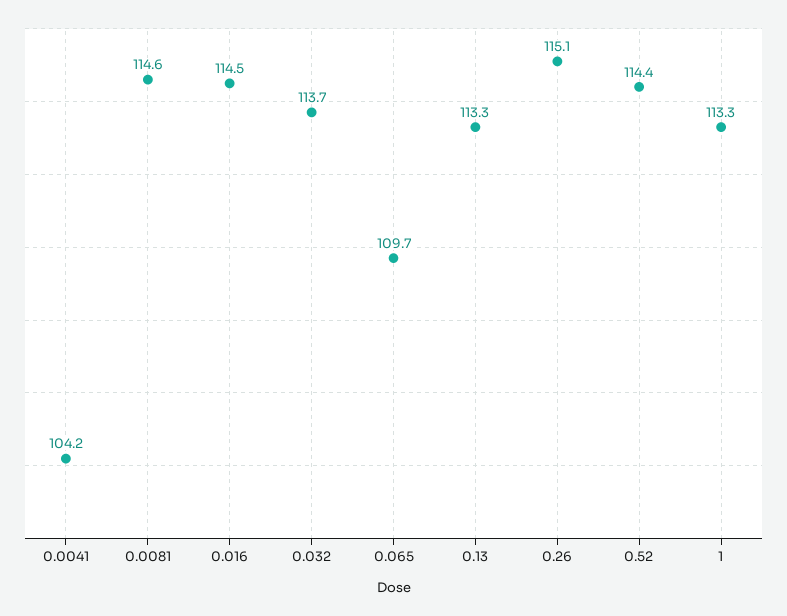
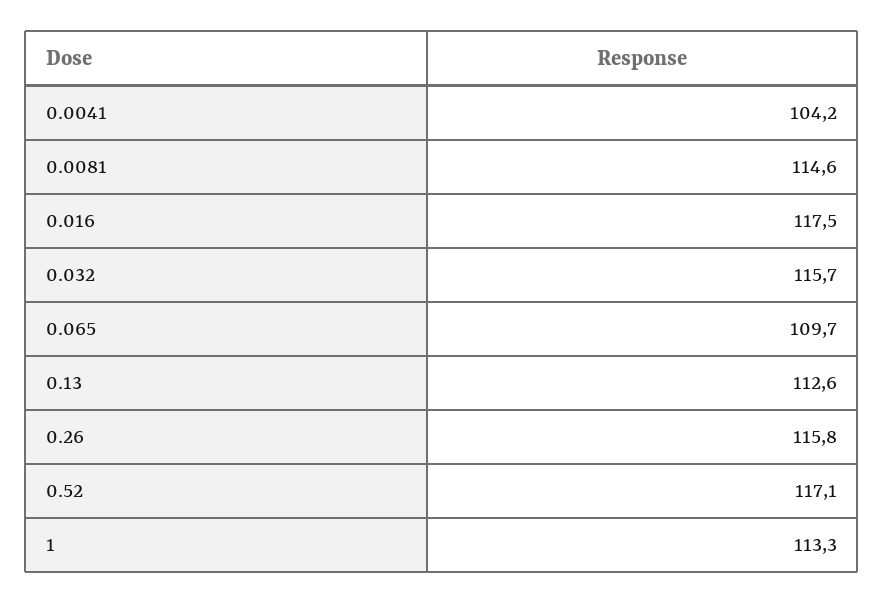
0.016: 114.5 -> 117.5
0.032: 113.7 -> 115.7
0.13: 113.3 -> 112.6
0.26: 115.1 -> 115.8
0.52: 114.4 -> 117.1

